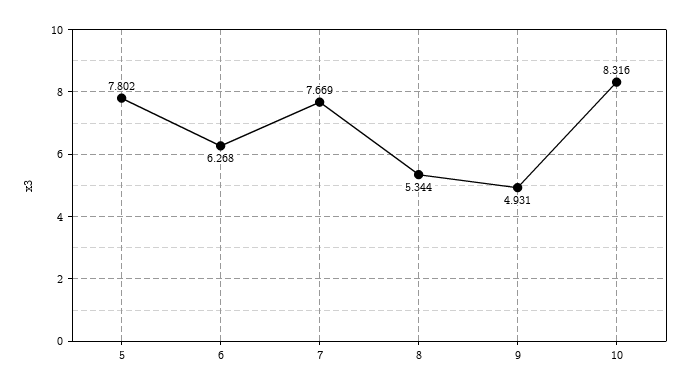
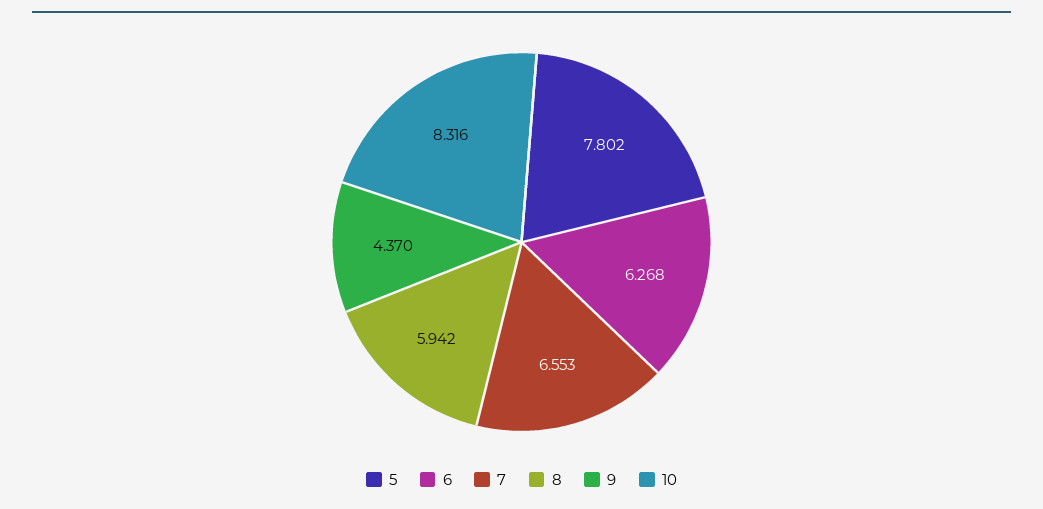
7: 7.669 -> 6.553
8: 5.344 -> 5.942
9: 4.931 -> 4.37

